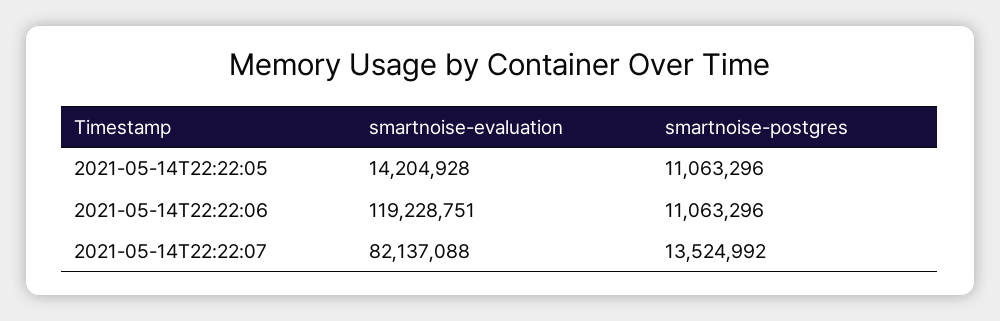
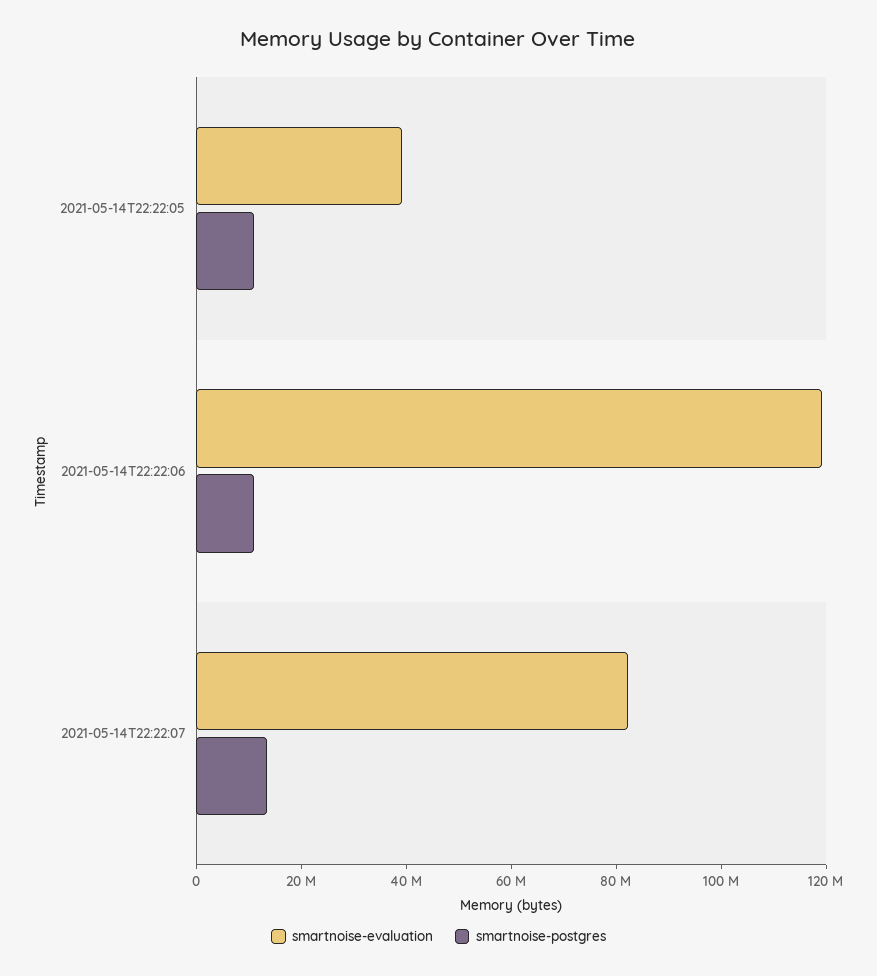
smartnoise-evaluation, 2021-05-14T22:22:05: 14204928 -> 40000000

